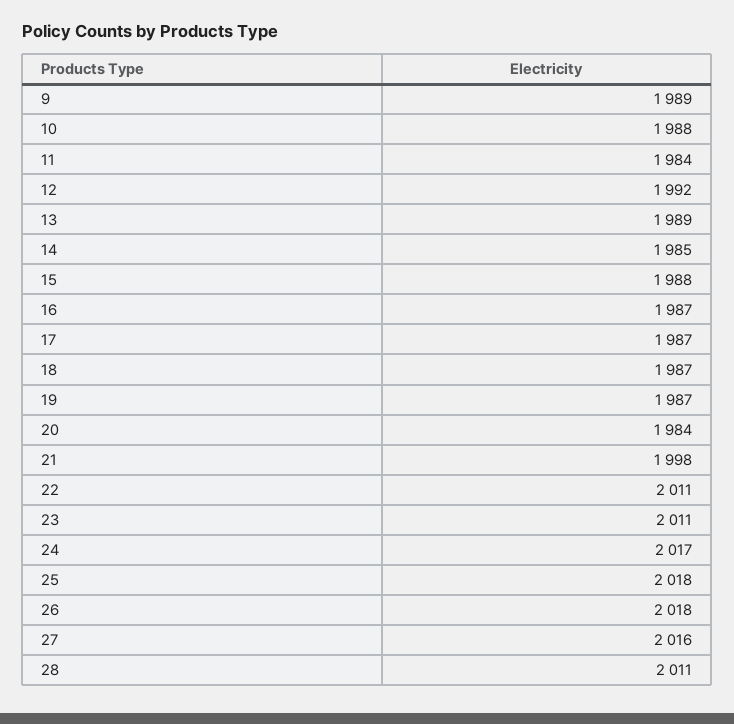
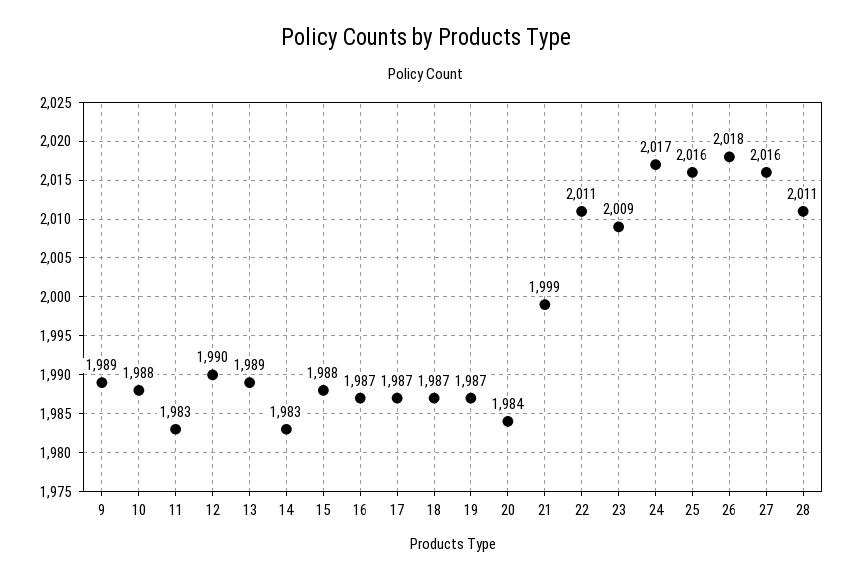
11: 1984 -> 1983
12: 1992 -> 1990
14: 1985 -> 1983
21: 1998 -> 1999
23: 2011 -> 2009
25: 2018 -> 2016

